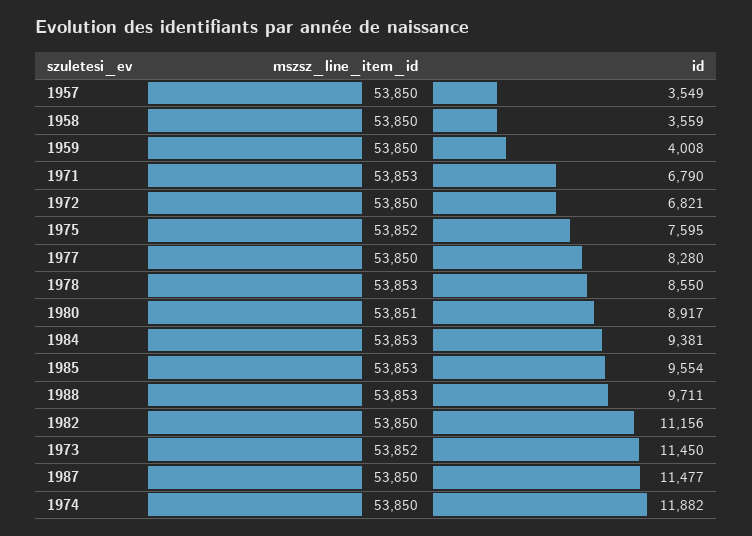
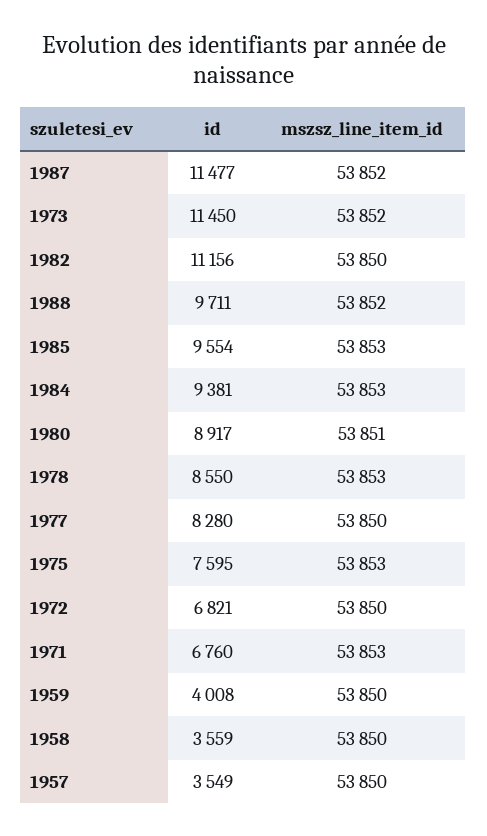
id, 1971: 6790 -> 6760
mszsz_line_item_id, 1975: 53852 -> 53853
mszsz_line_item_id, 1988: 53853 -> 53852
mszsz_line_item_id, 1987: 53850 -> 53852
mszsz_line_item_id, 1974: 53850 -> none
id, 1974: 11882 -> none

